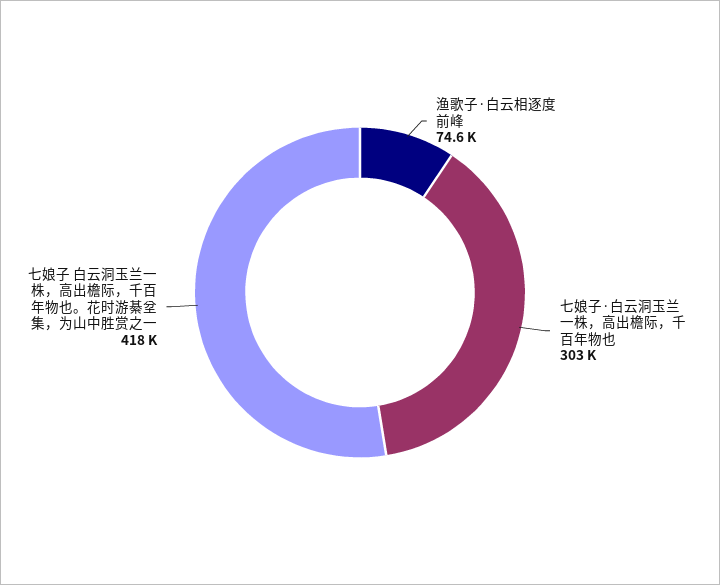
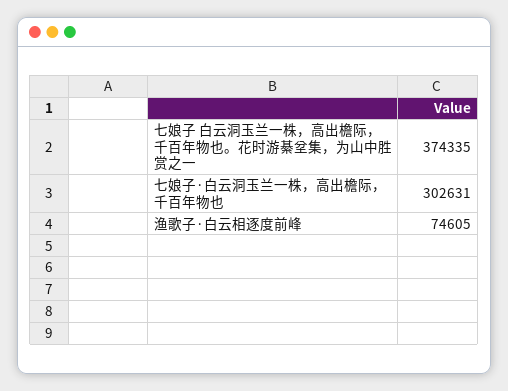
七娘子 白云洞玉兰一株，高出檐际，千百年物也。花时游綦坌集，为山中胜赏之一: 418000 -> 374335

